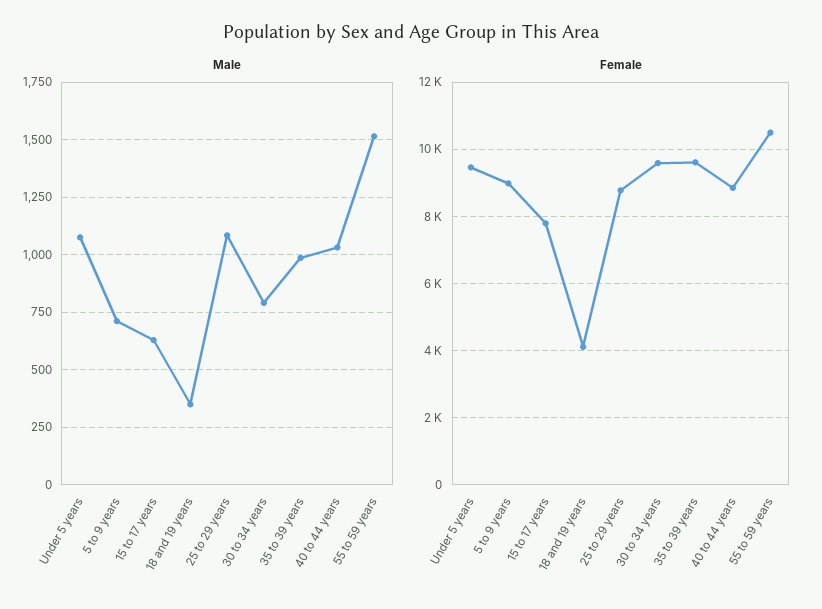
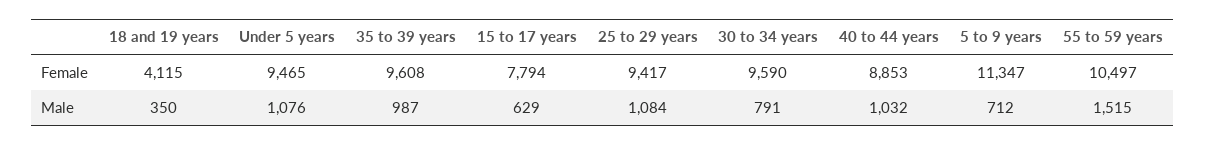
Female, 5 to 9 years: 9000 -> 11347
Female, 25 to 29 years: 8800 -> 9417

